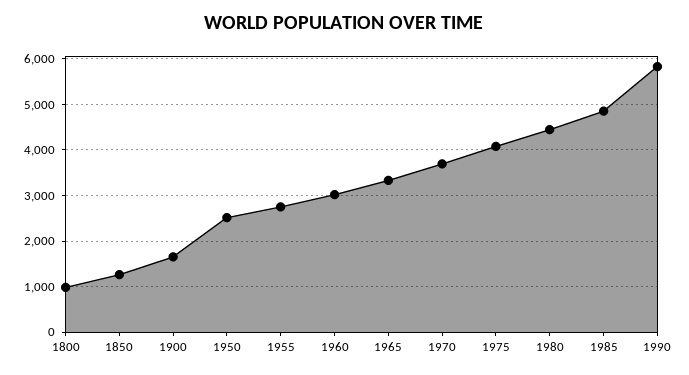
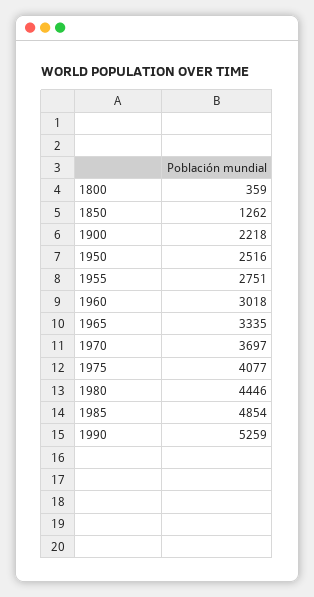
1800: 1000 -> 359
1900: 1600 -> 2218
1990: 5800 -> 5259

